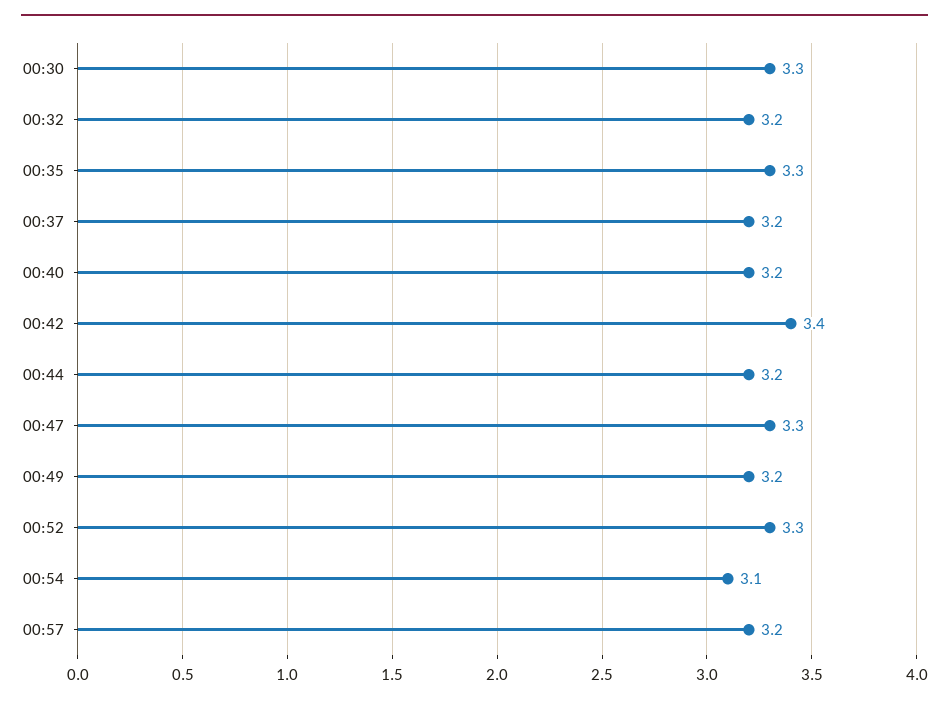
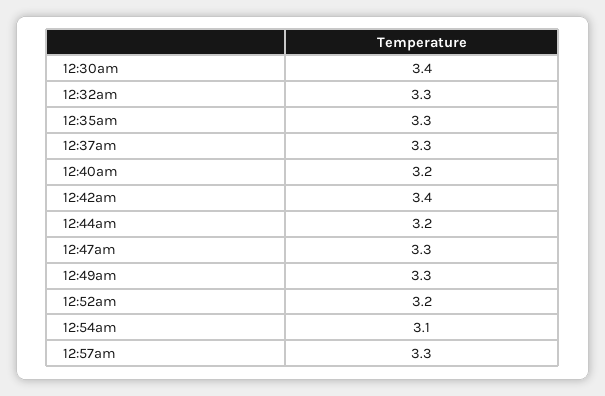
00:30: 3.3 -> 3.4
00:32: 3.2 -> 3.3
00:37: 3.2 -> 3.3
00:49: 3.2 -> 3.3
00:52: 3.3 -> 3.2
00:57: 3.2 -> 3.3

